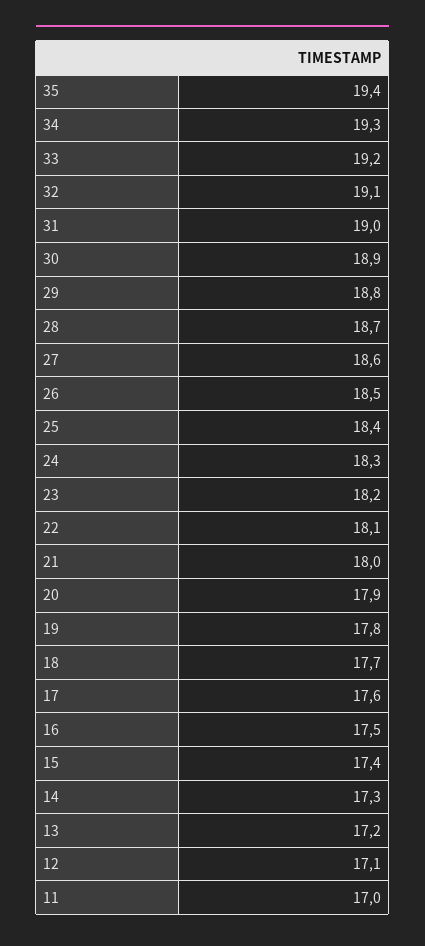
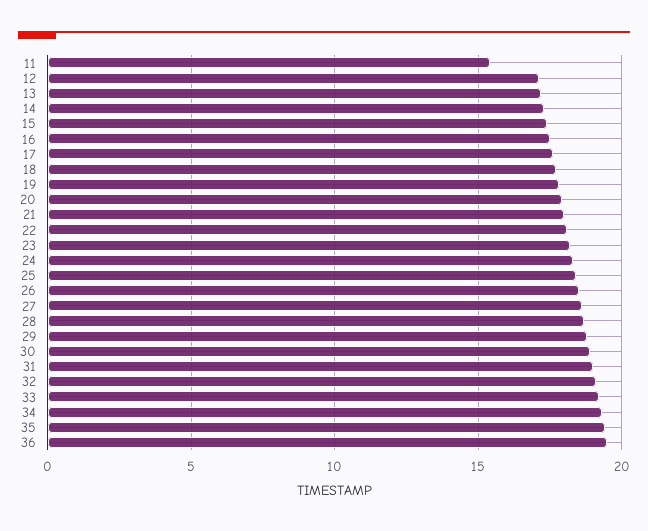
11: 17 -> 15.5
36: none -> 19.5

